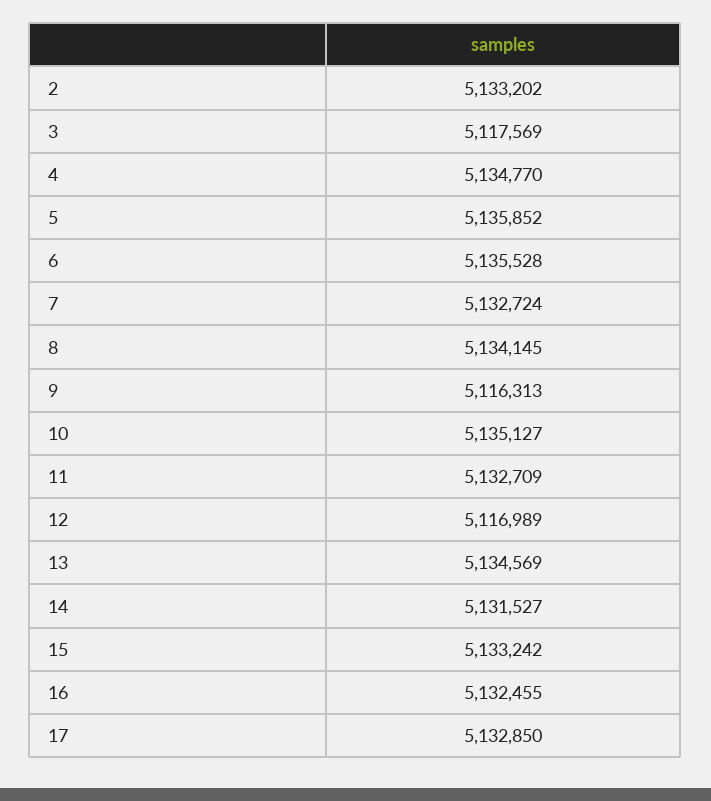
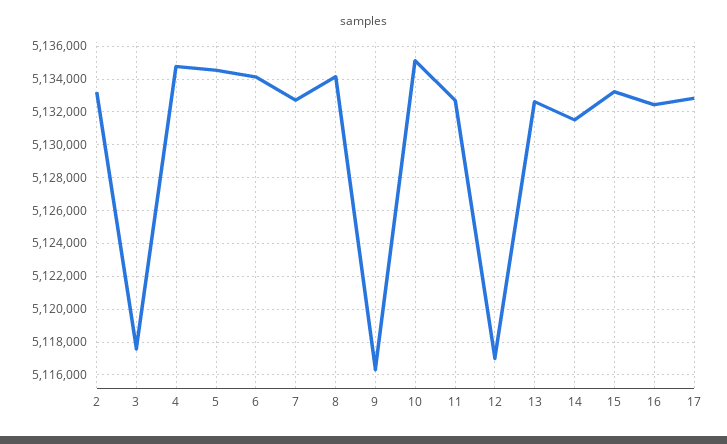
5: 5135852 -> 5134500
6: 5135528 -> 5134000
13: 5134569 -> 5132500

